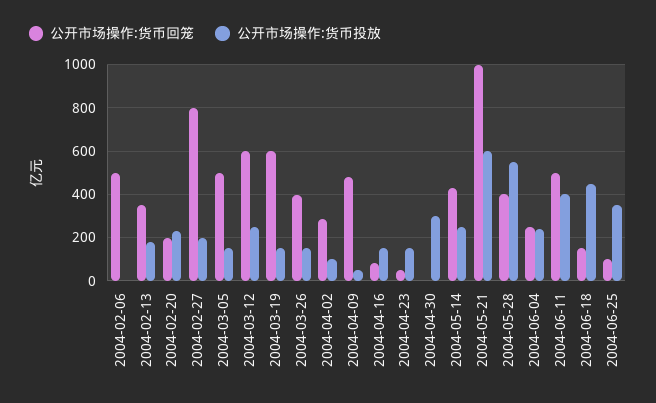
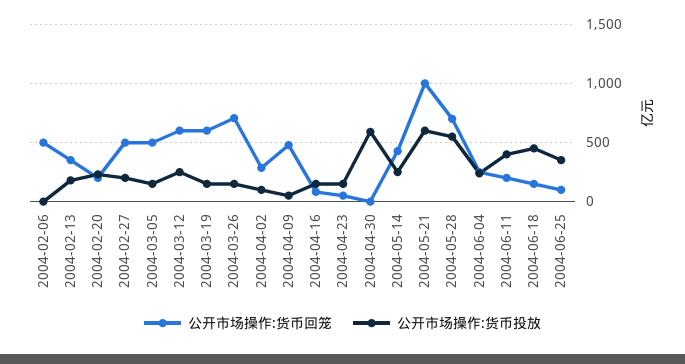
公开市场操作:货币回笼, 2004-02-27: 800 -> 500
公开市场操作:货币回笼, 2004-03-26: 400 -> 700
公开市场操作:货币投放, 2004-04-30: 300 -> 600
公开市场操作:货币回笼, 2004-05-28: 400 -> 700
公开市场操作:货币回笼, 2004-06-11: 500 -> 200

